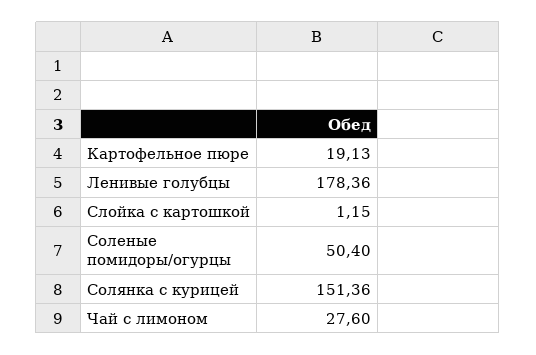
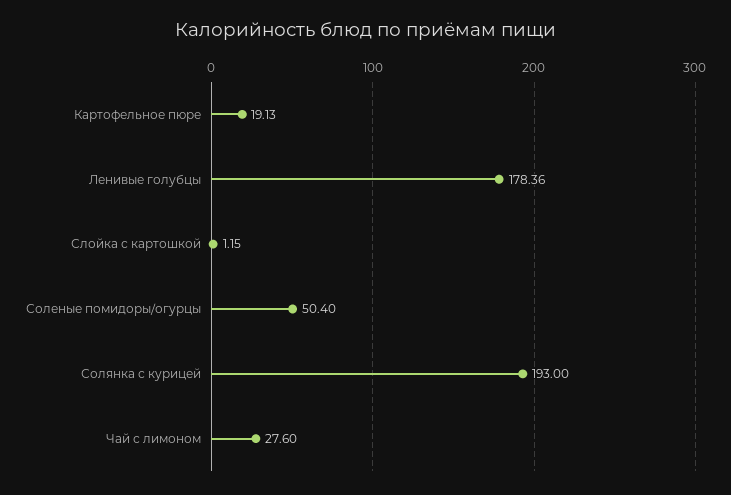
Солянка с курицей: 151.36 -> 193

